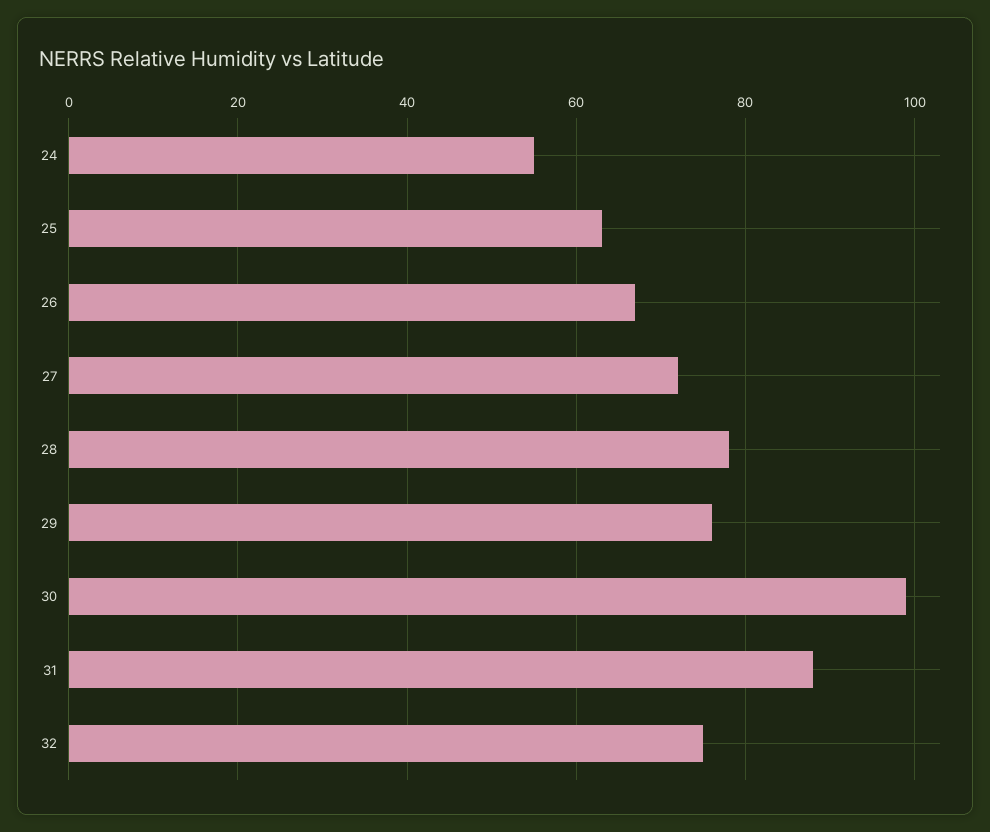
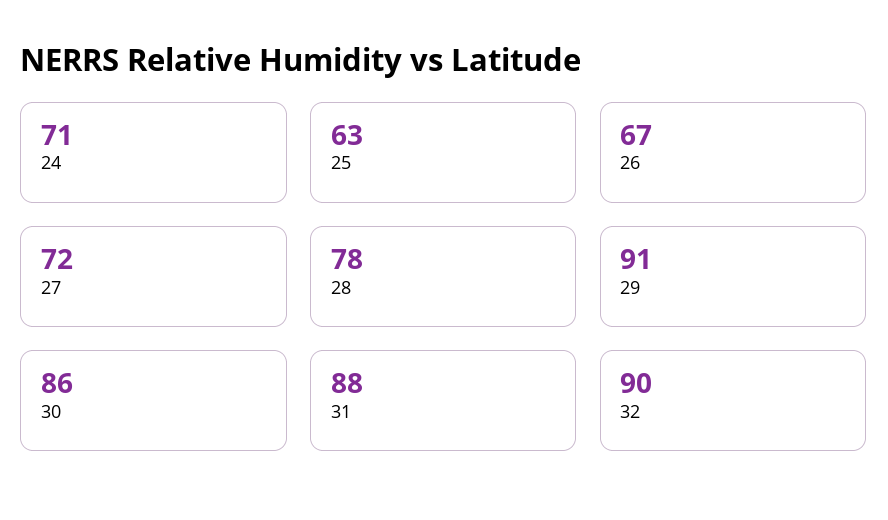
24: 55 -> 71
29: 75 -> 91
30: 100 -> 86
32: 75 -> 90

